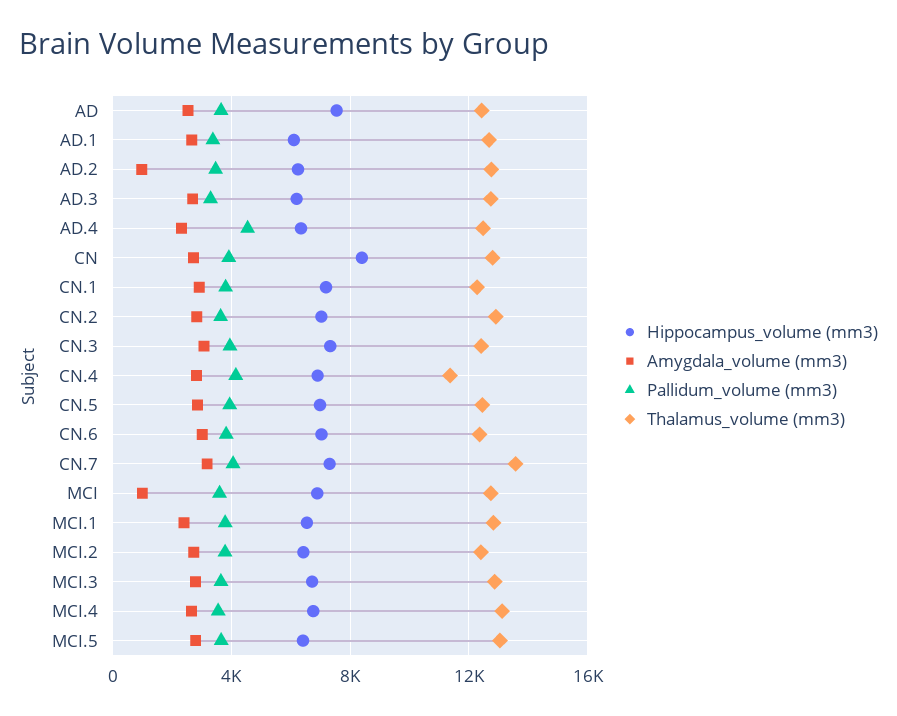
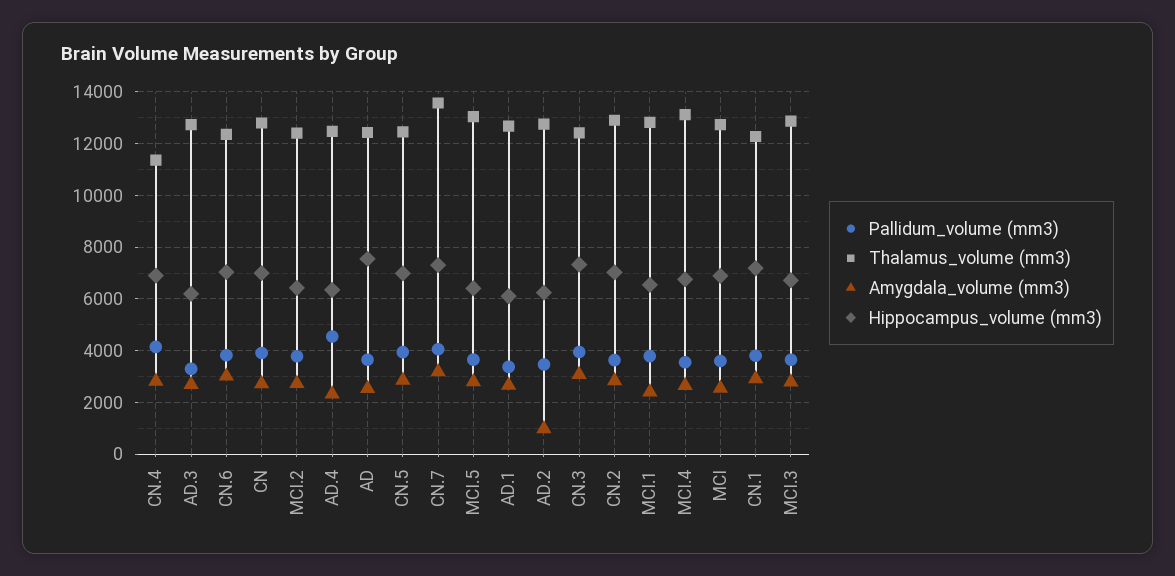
Hippocampus_volume (mm3), CN: 8500 -> 7000
Amygdala_volume (mm3), MCI: 1000 -> 2500

